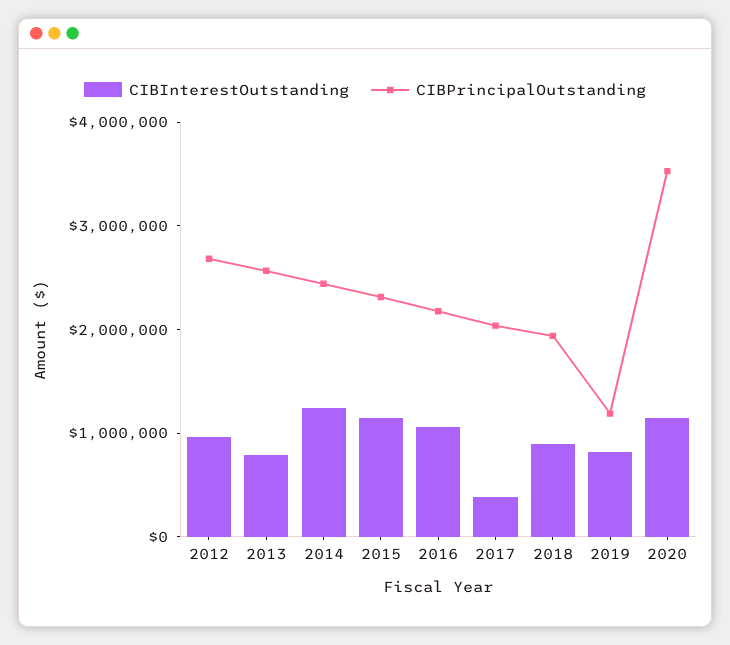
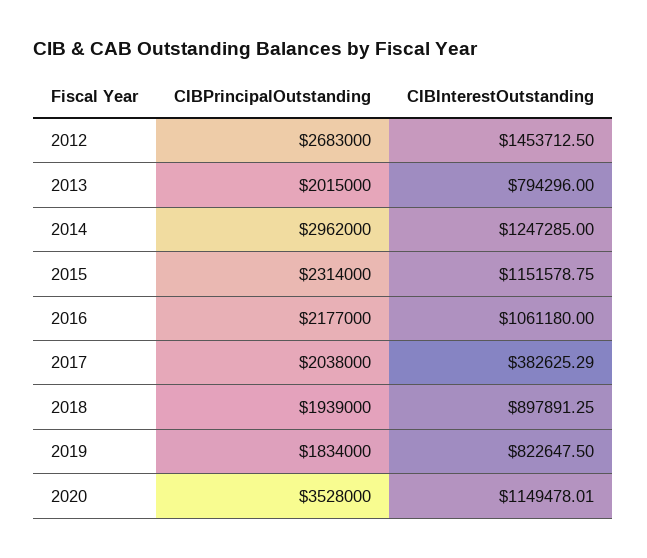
CIBInterestOutstanding, 2012: 1000000 -> 1453712.5
CIBPrincipalOutstanding, 2013: 2600000 -> 2015000
CIBPrincipalOutstanding, 2014: 2400000 -> 2962000
CIBPrincipalOutstanding, 2019: 1200000 -> 1834000

